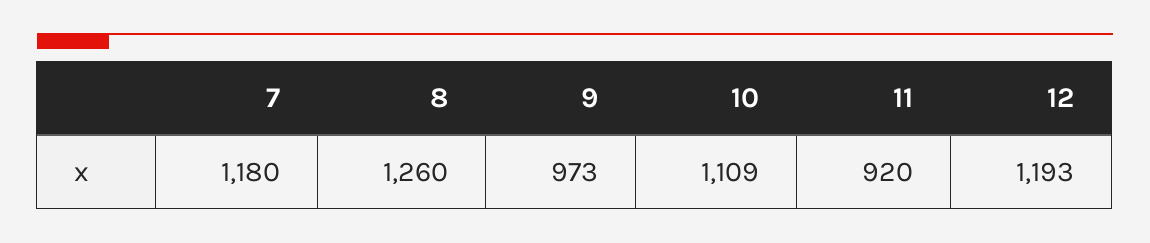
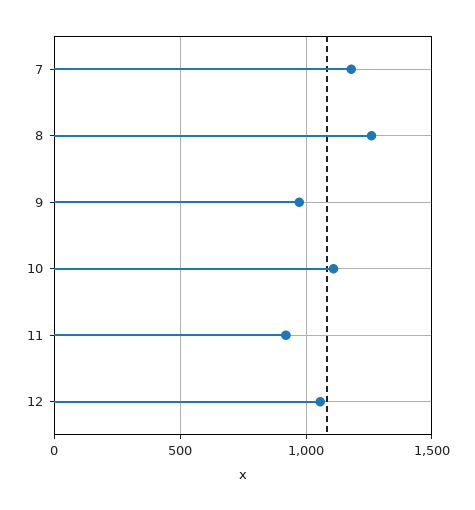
12: 1193 -> 1050

